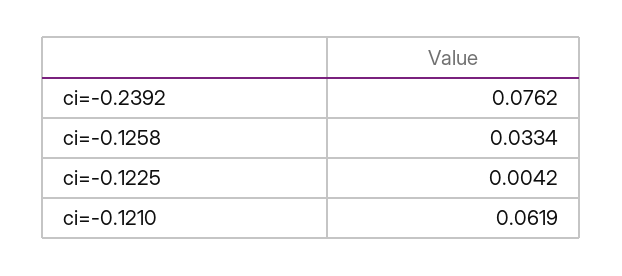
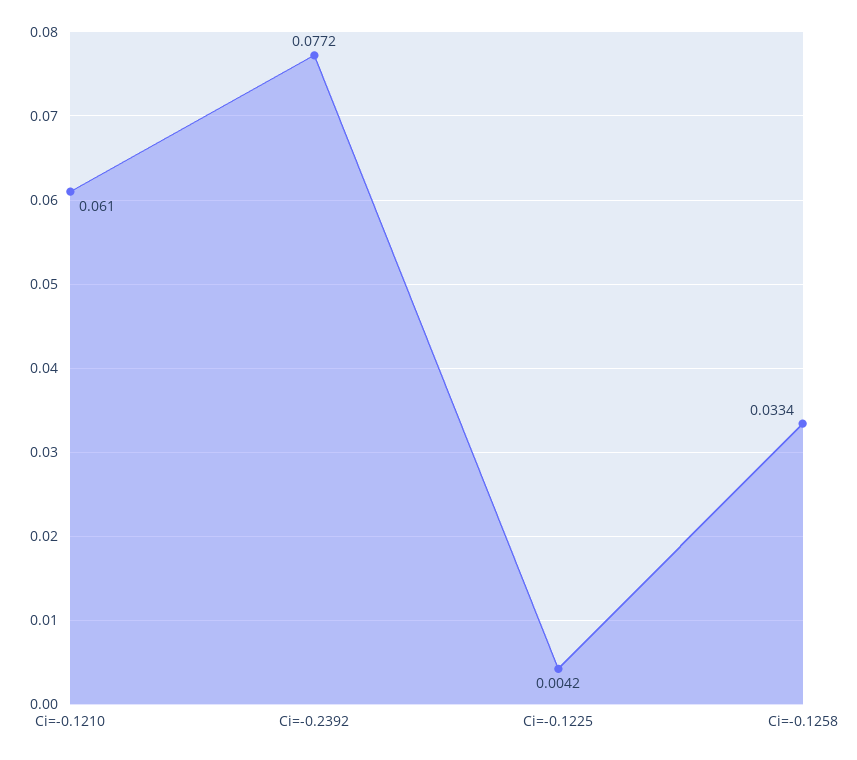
ci=-0.2392: 0.0762 -> 0.0772
ci=-0.1210: 0.0619 -> 0.061

